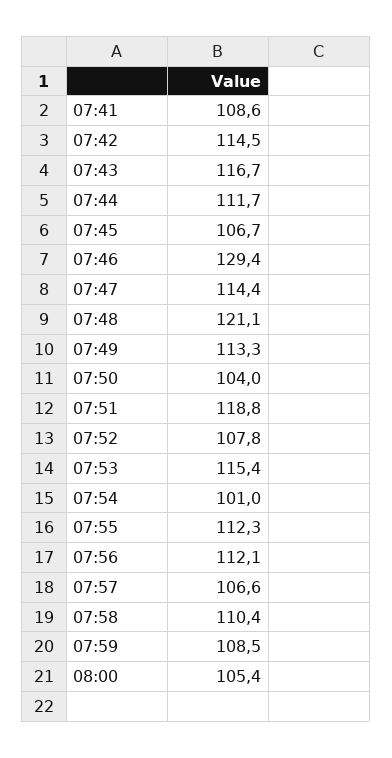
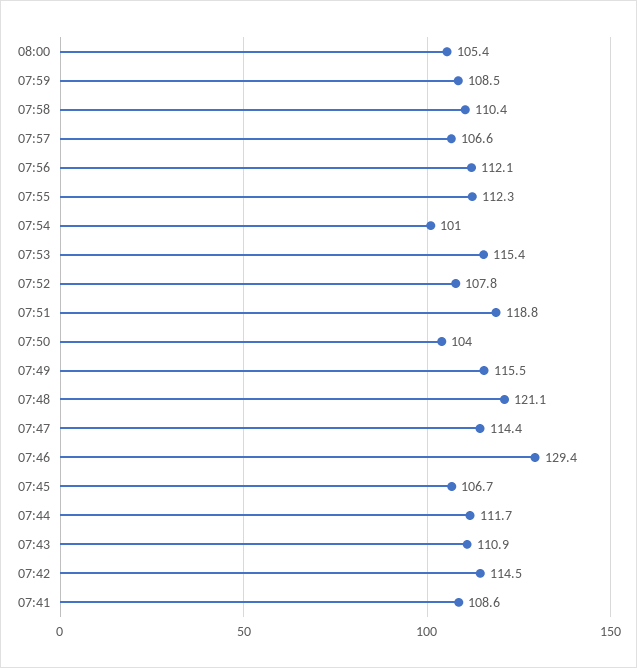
07:43: 116.7 -> 110.9
07:49: 113.3 -> 115.5

